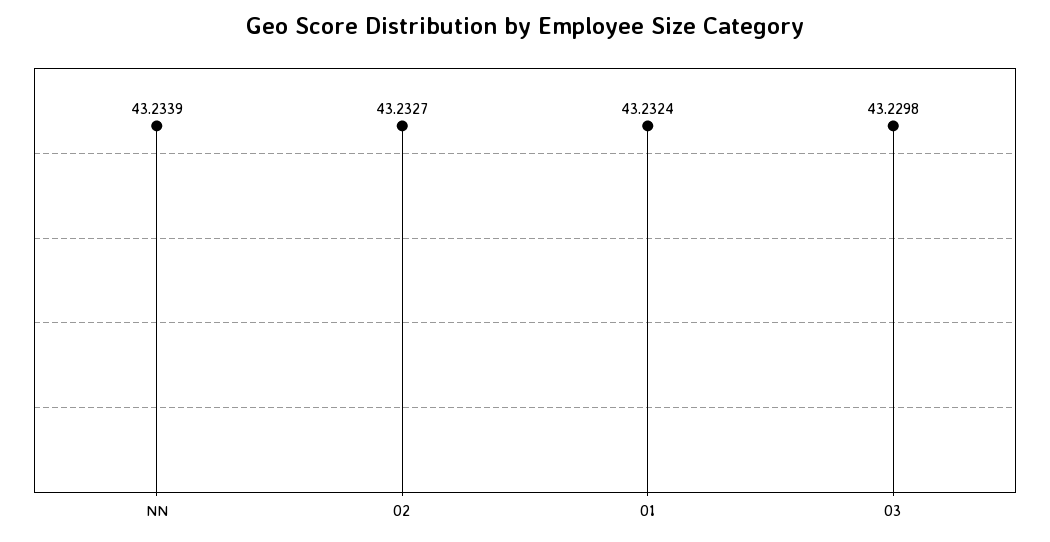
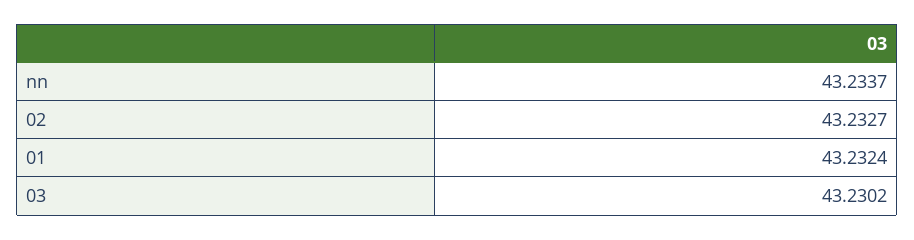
NN: 43.2339 -> 43.2337
03: 43.2298 -> 43.2302

